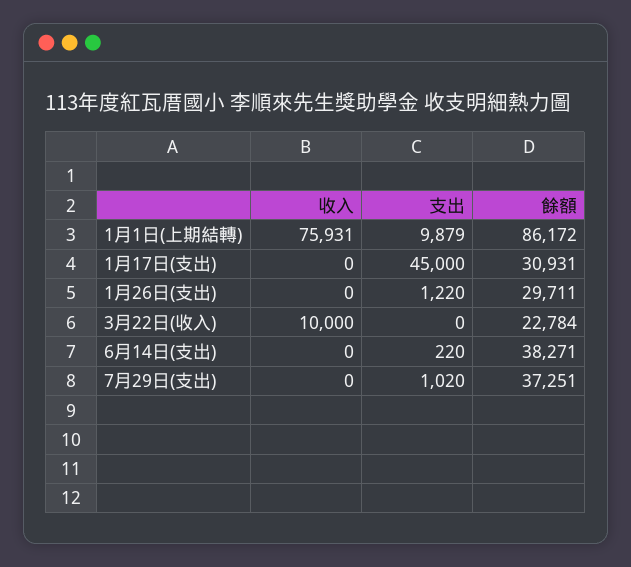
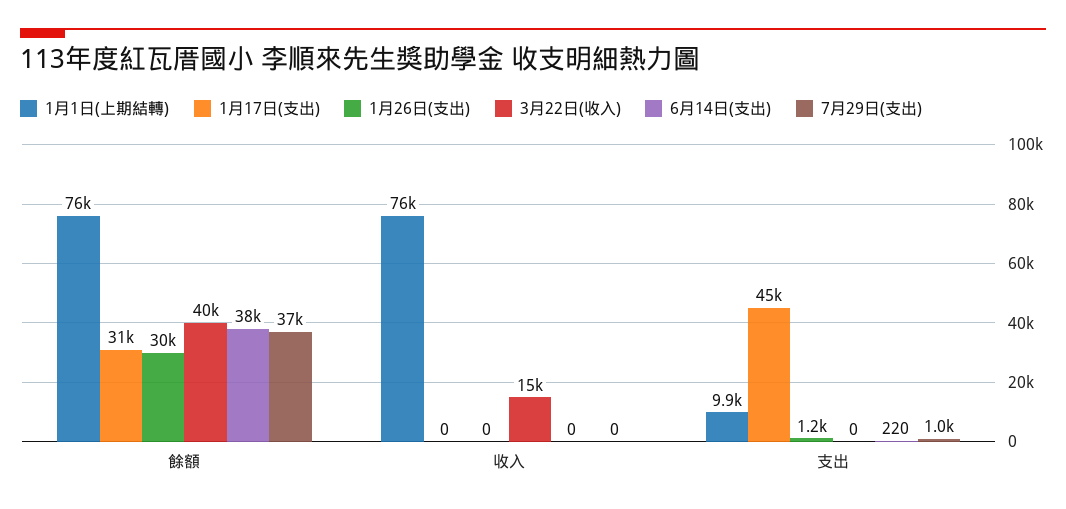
1月1日(上期結轉), 餘額: 86172 -> 76000
3月22日(收入), 收入: 10000 -> 15000
3月22日(收入), 餘額: 22784 -> 40000

